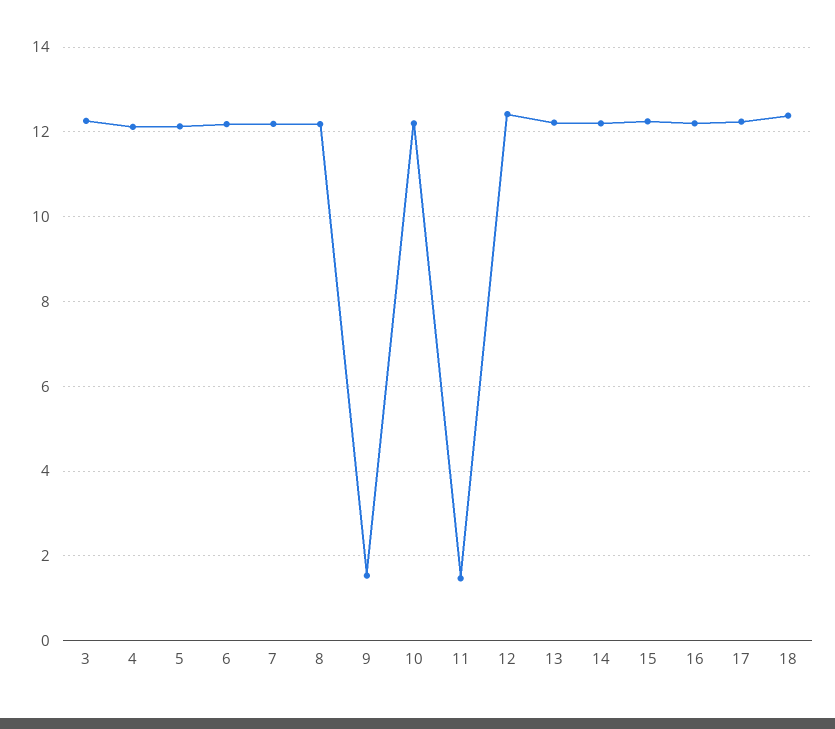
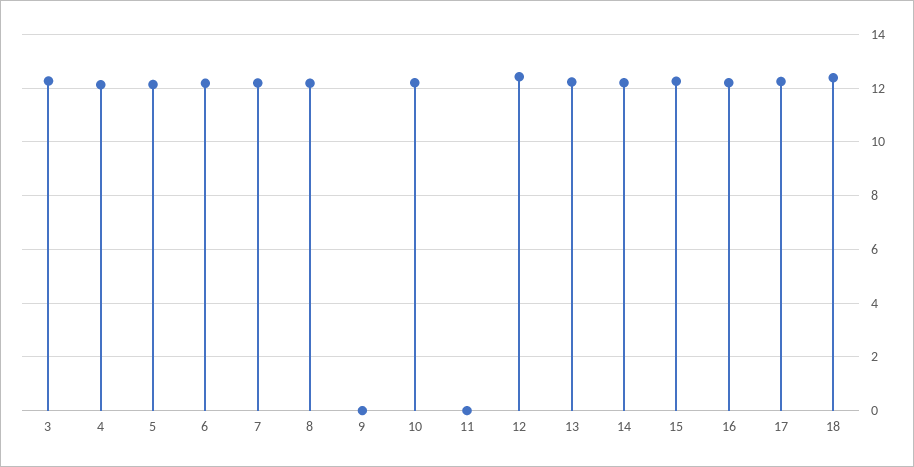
9: 1.6 -> 0
11: 1.4 -> 0

